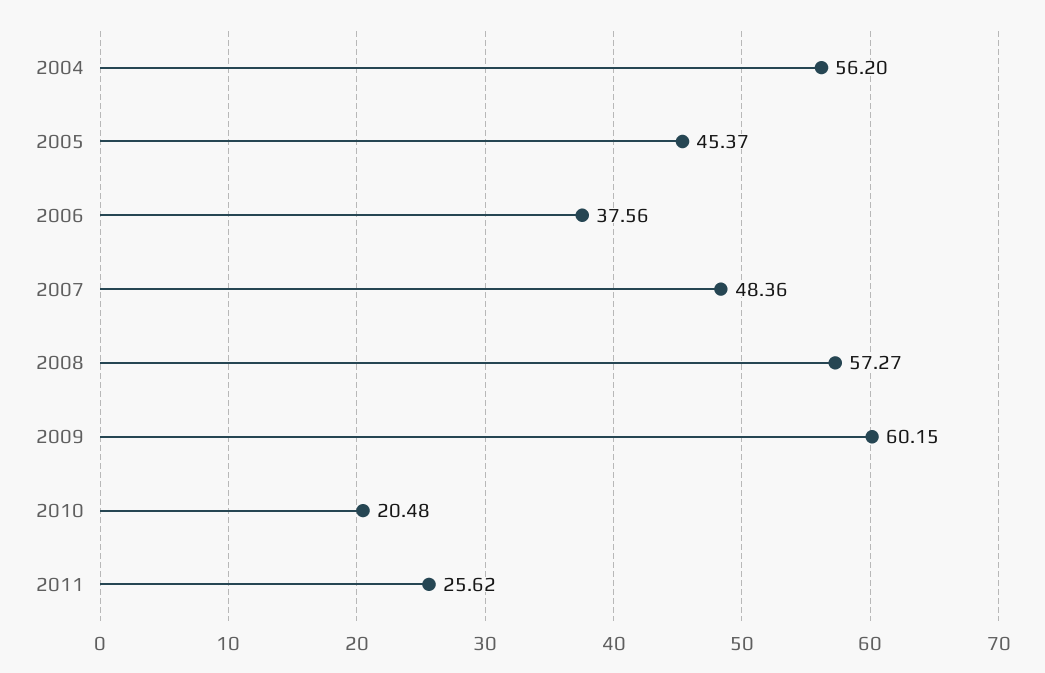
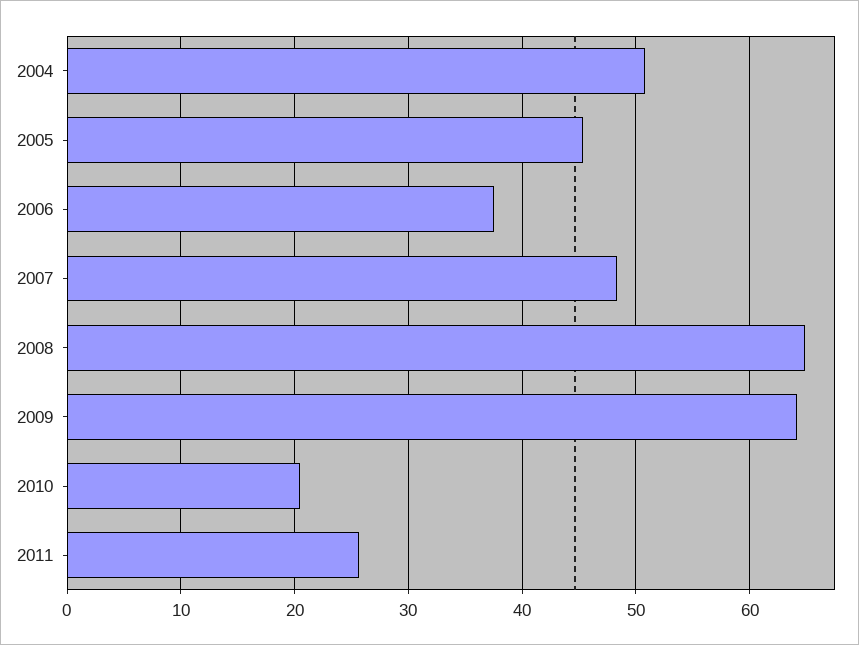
2004: 56.2 -> 51
2008: 57.27 -> 65
2009: 60.15 -> 64

